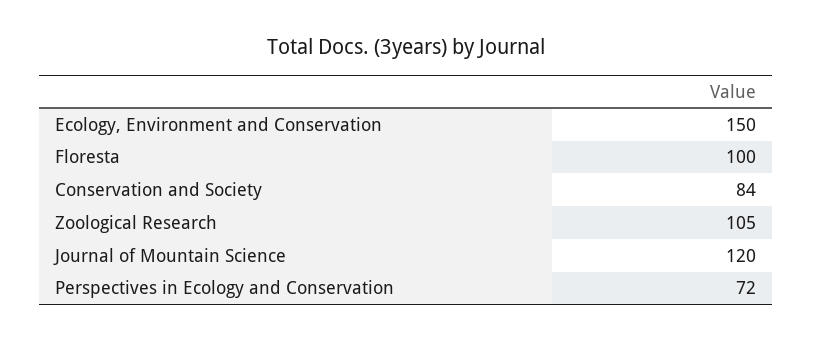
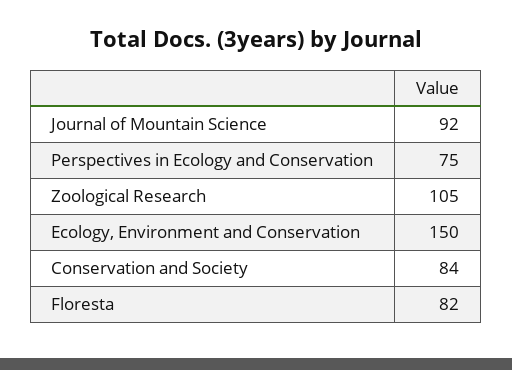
Floresta: 100 -> 82
Journal of Mountain Science: 120 -> 92
Perspectives in Ecology and Conservation: 72 -> 75

